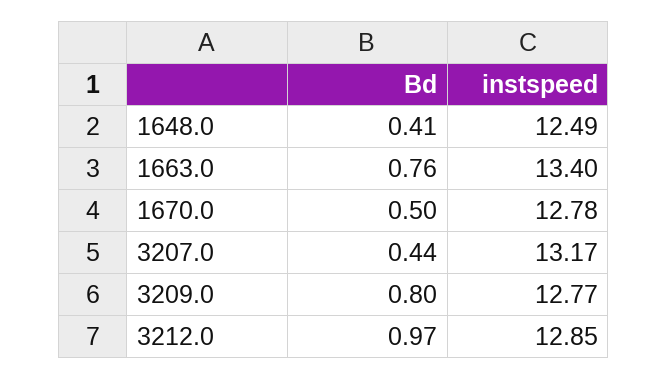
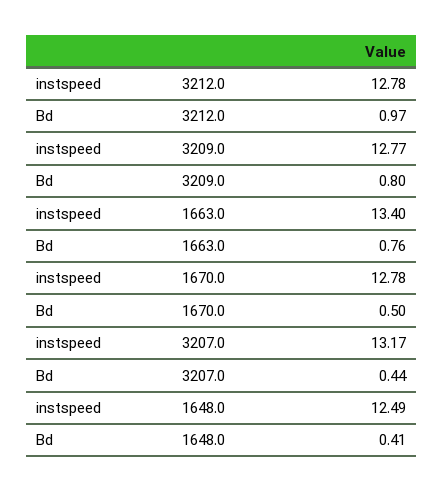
instspeed, 3212.0: 12.85 -> 12.78

